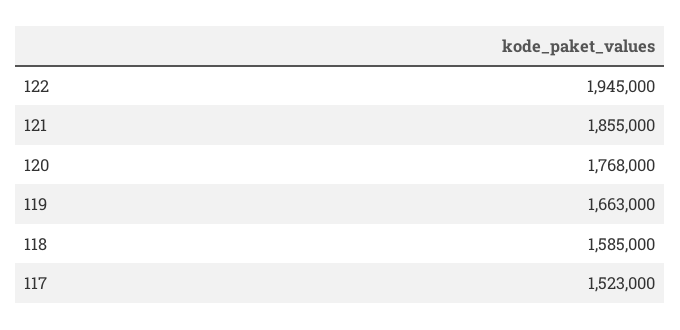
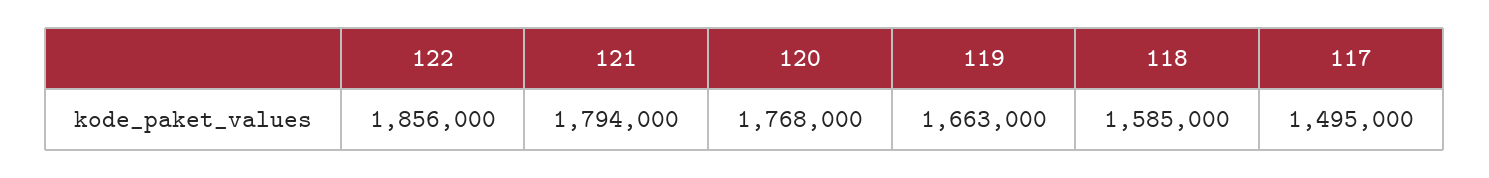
122: 1945000 -> 1856000
121: 1855000 -> 1794000
117: 1523000 -> 1495000

